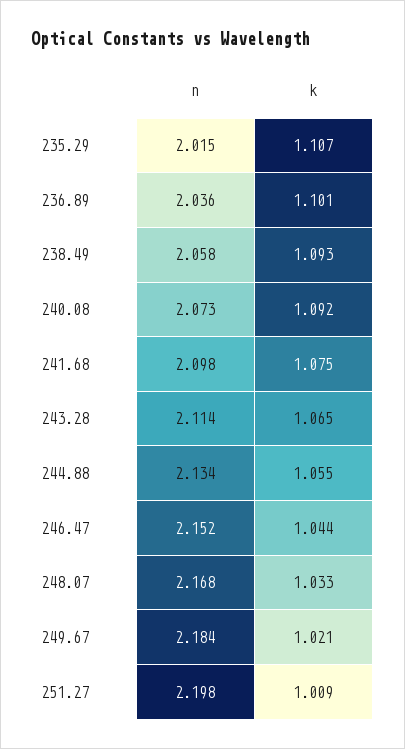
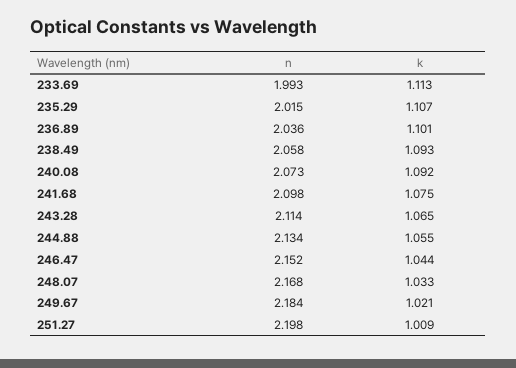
n, 233.69: none -> 1.993
k, 233.69: none -> 1.113

